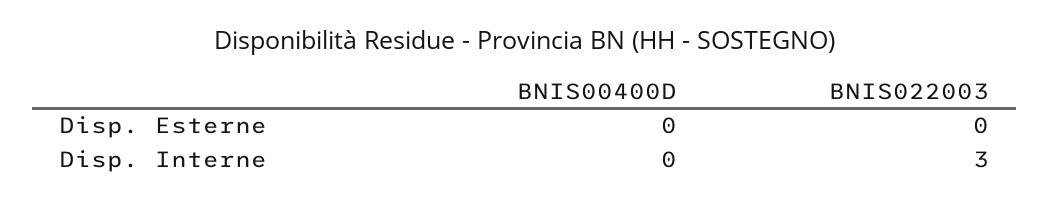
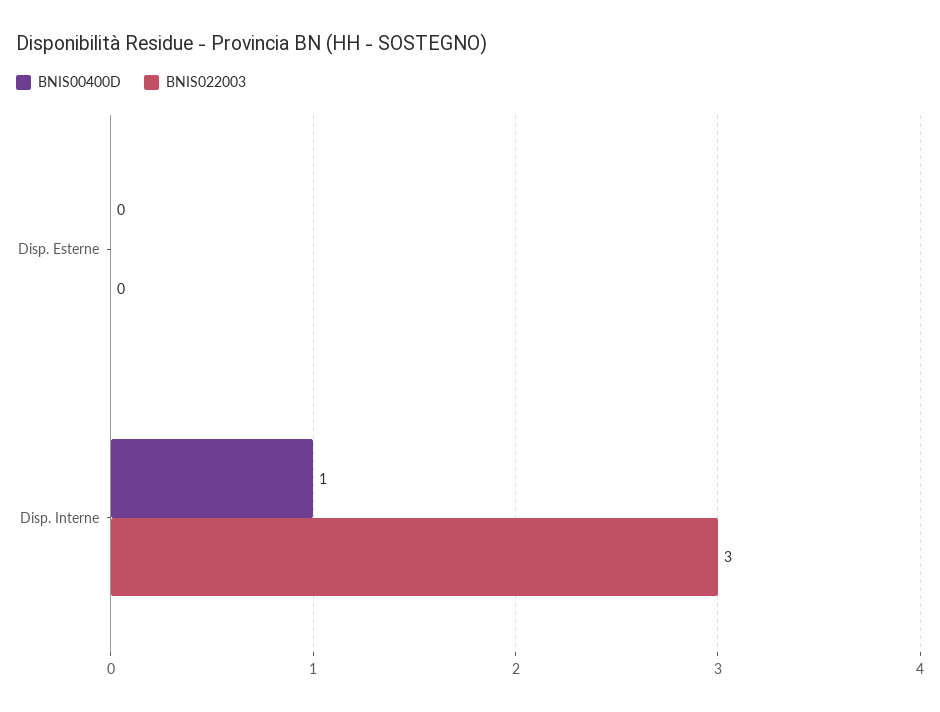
BNIS00400D, Disp. Interne: 0 -> 1

